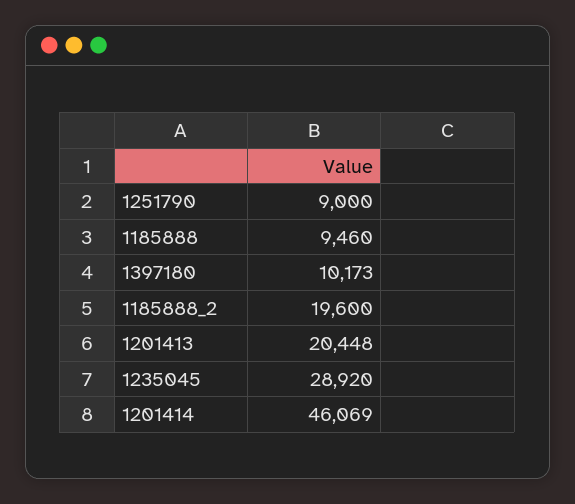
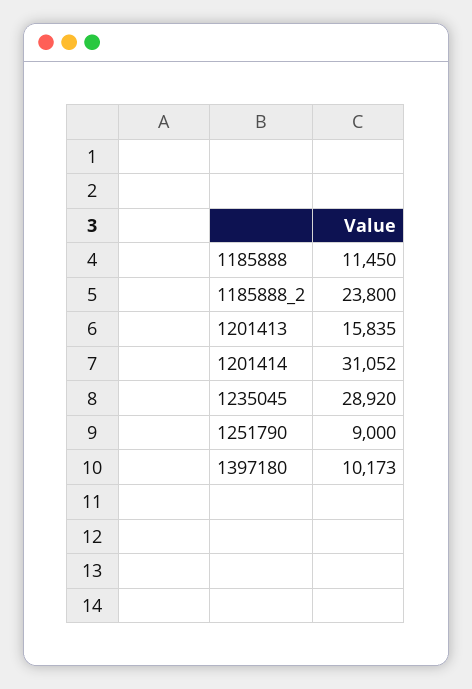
1185888: 9460 -> 11450
1185888_2: 19600 -> 23800
1201413: 20448 -> 15835
1201414: 46069 -> 31052

